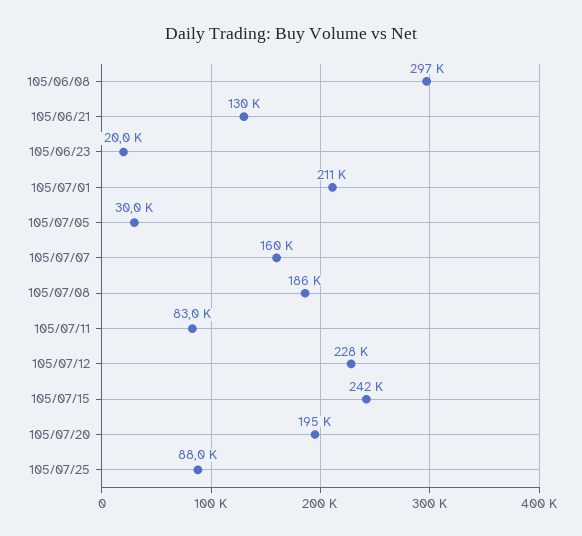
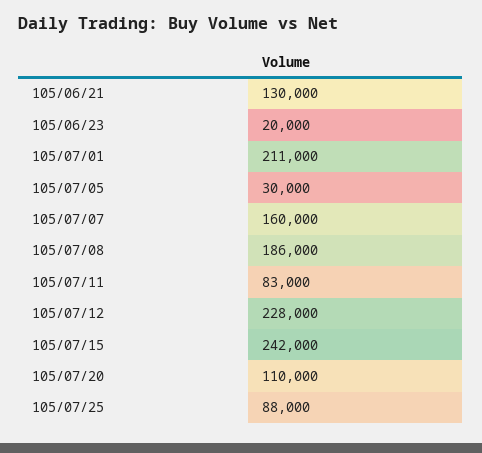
105/06/08: 297000 -> none
105/07/20: 195000 -> 110000

